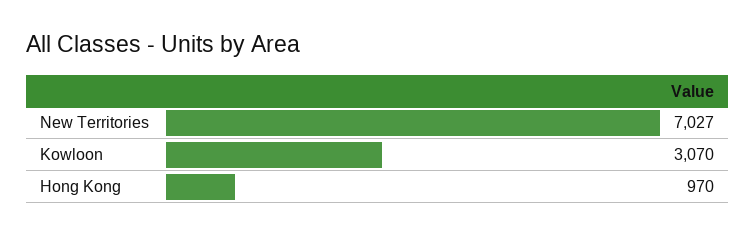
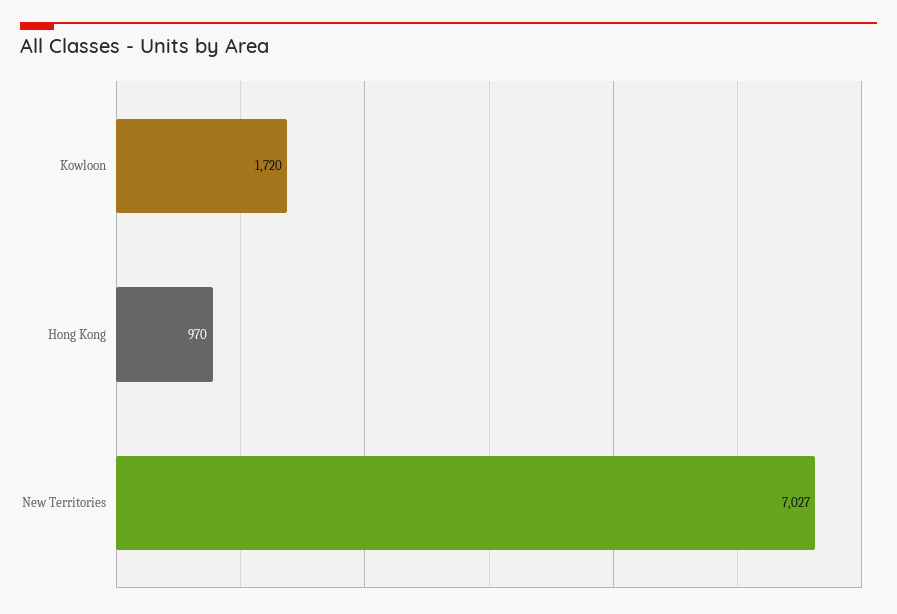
Kowloon: 3070 -> 1720

